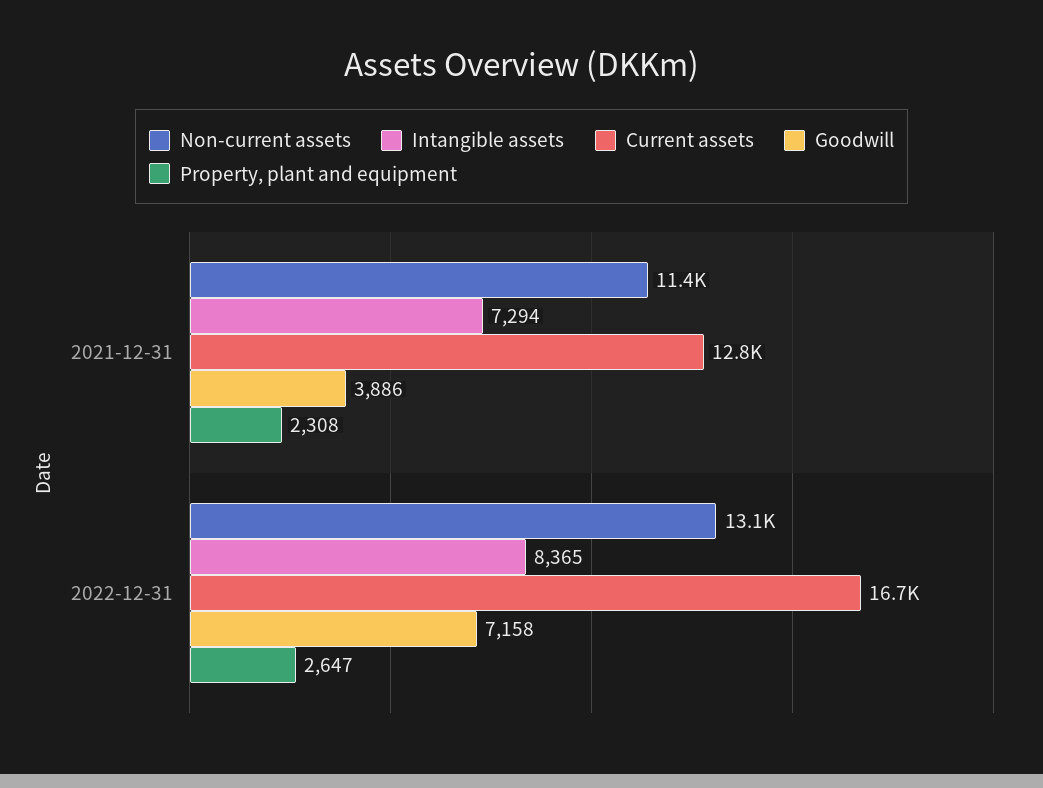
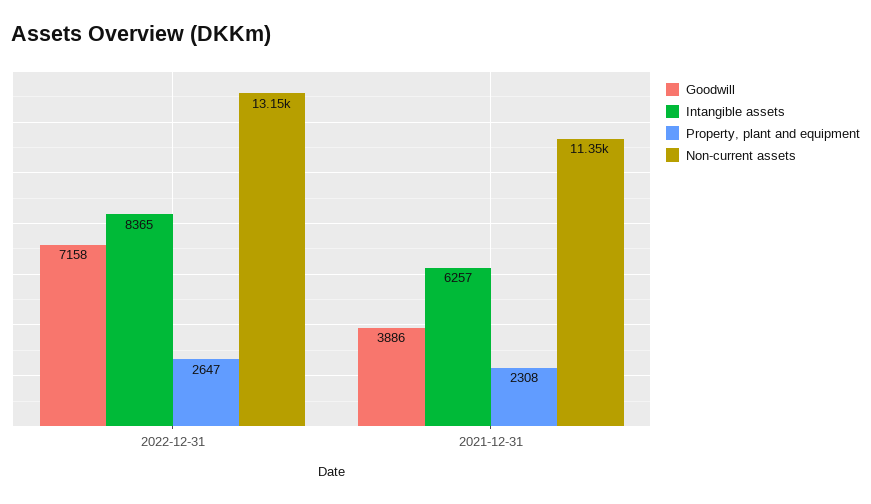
Intangible assets, 2021-12-31: 7294 -> 6257
Current assets, 2021-12-31: 12800 -> none
Current assets, 2022-12-31: 16700 -> none

